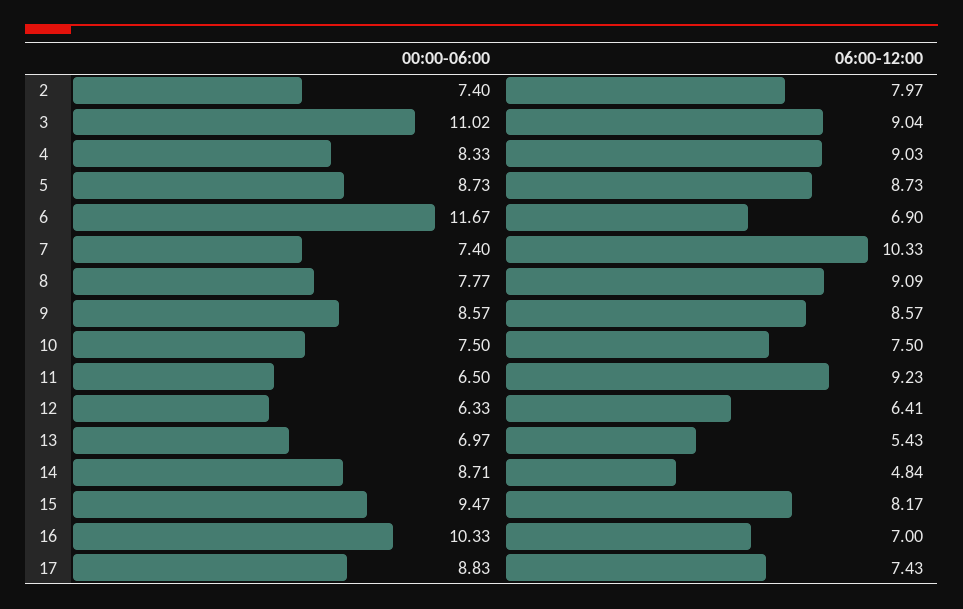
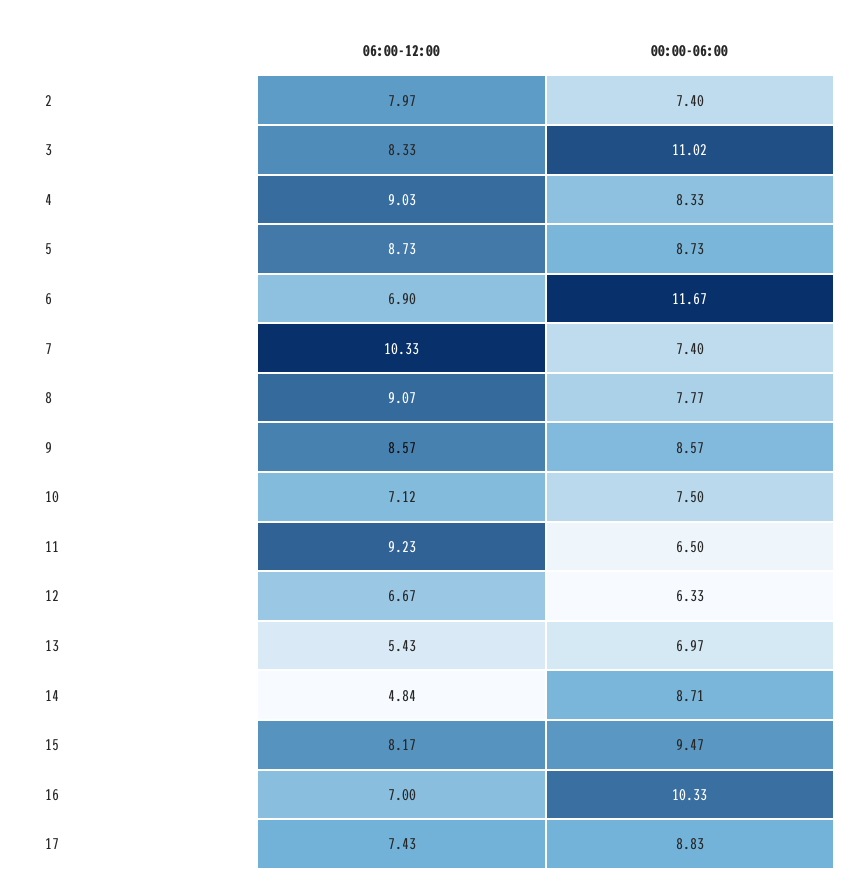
06:00-12:00, 3: 9.04 -> 8.33
06:00-12:00, 8: 9.09 -> 9.07
06:00-12:00, 10: 7.5 -> 7.12
06:00-12:00, 12: 6.41 -> 6.67

